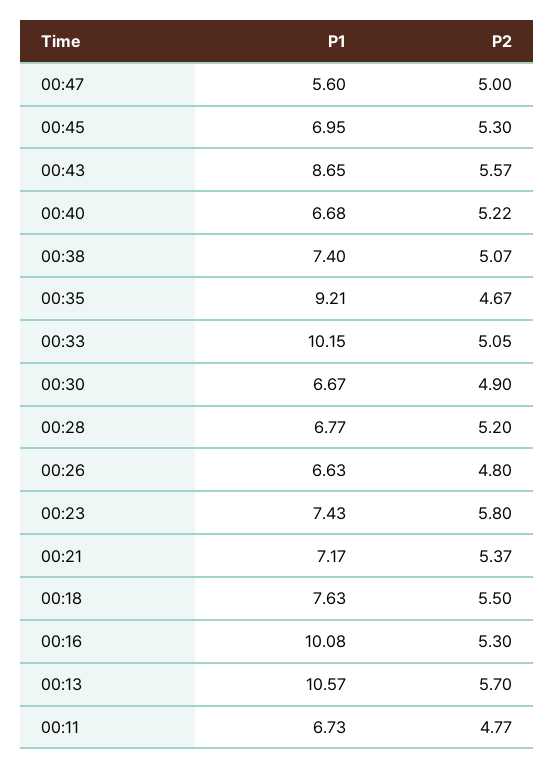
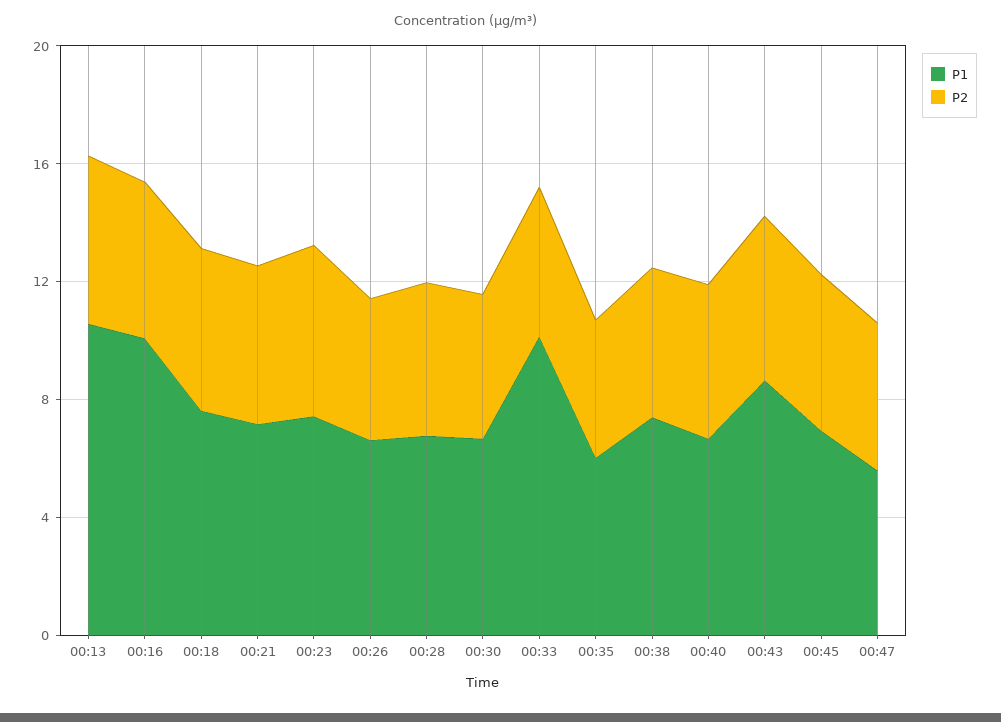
P1, 00:35: 9.21 -> 6
P1, 00:11: 6.73 -> none
P2, 00:11: 4.77 -> none

